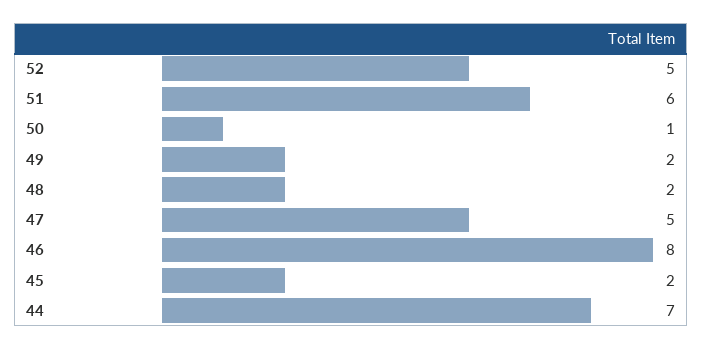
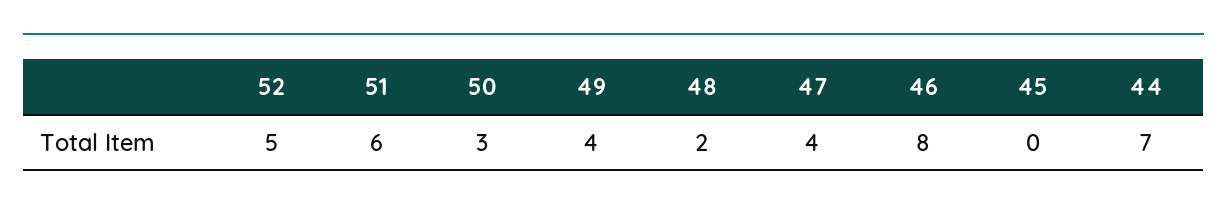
50: 1 -> 3
49: 2 -> 4
47: 5 -> 4
45: 2 -> 0

